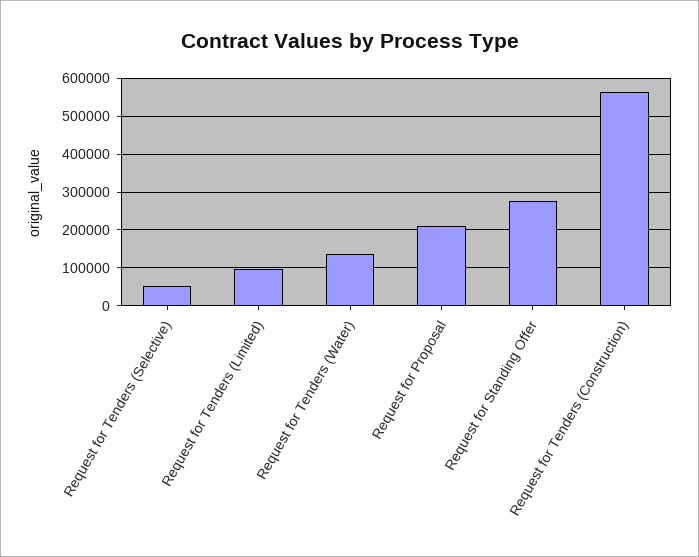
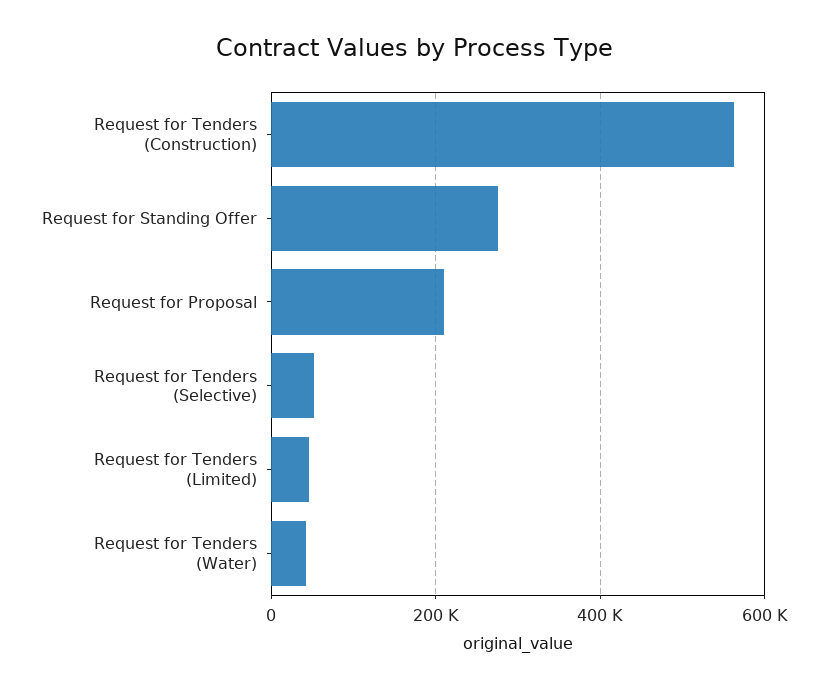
Request for Tenders (Limited): 100000 -> 40000
Request for Tenders (Water): 140000 -> 40000

